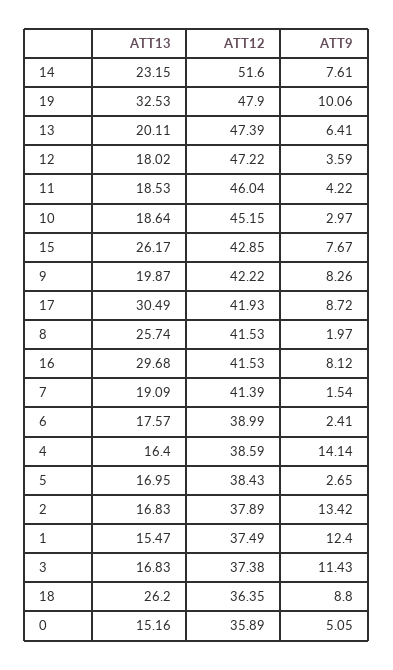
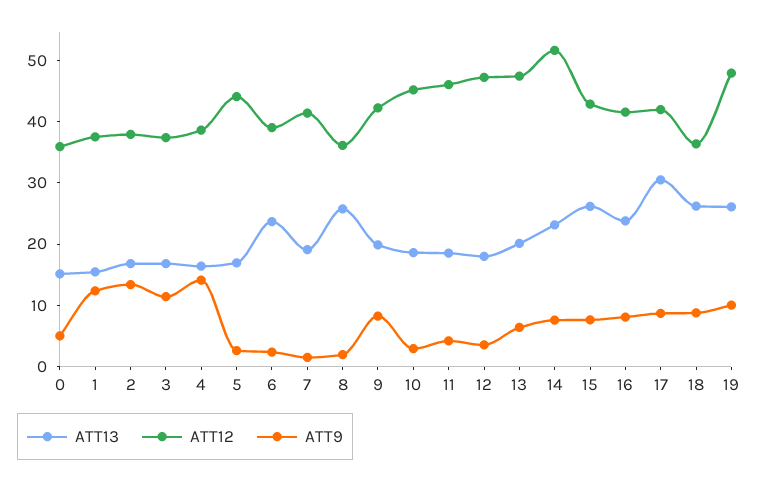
ATT13, 19: 32.53 -> 26
ATT12, 8: 41.53 -> 36
ATT13, 16: 29.68 -> 24
ATT13, 6: 17.57 -> 24
ATT12, 5: 38.43 -> 44

